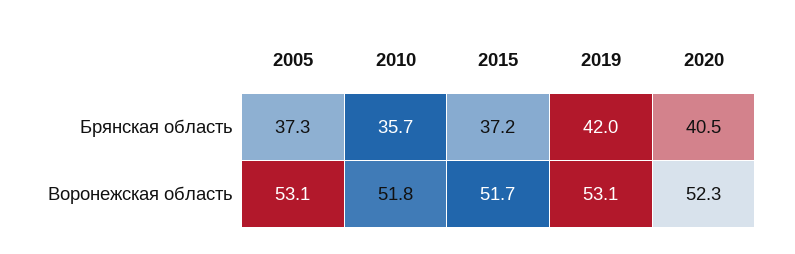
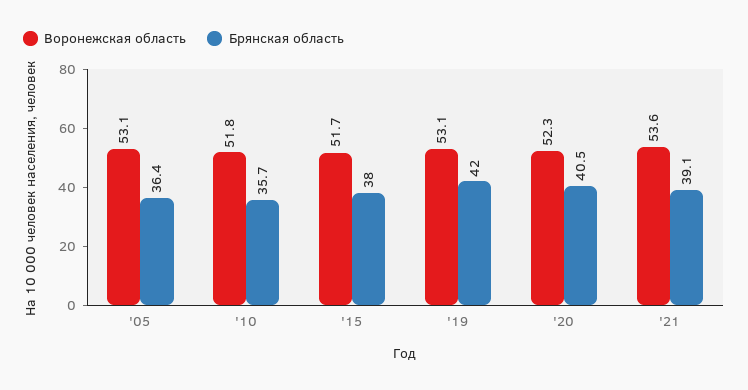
Брянская область, 2005: 37.3 -> 36.4
Брянская область, 2015: 37.2 -> 38
Воронежская область, '21: none -> 53.6
Брянская область, '21: none -> 39.1

